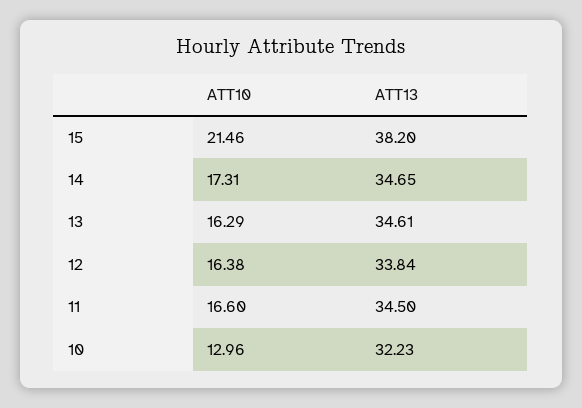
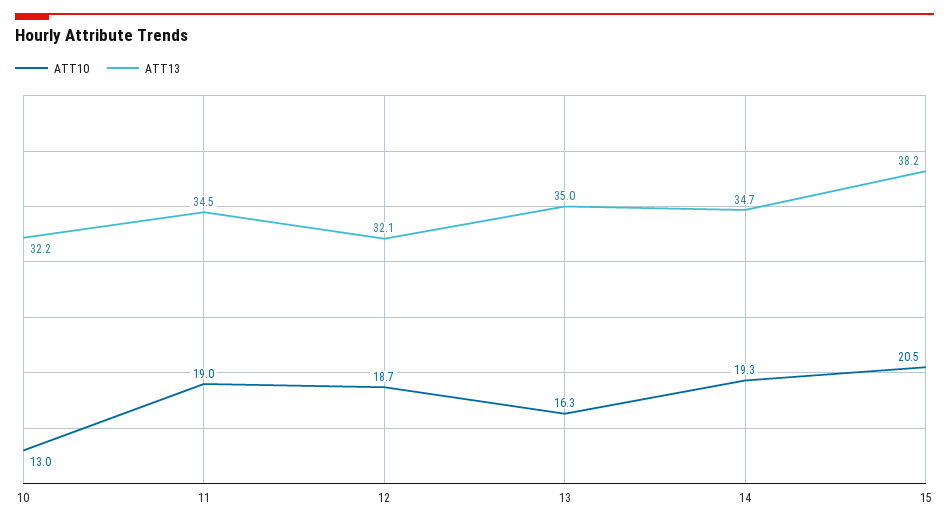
ATT10, 15: 21.46 -> 20.5
ATT10, 14: 17.31 -> 19.3
ATT13, 13: 34.61 -> 35
ATT10, 12: 16.38 -> 18.7
ATT13, 12: 33.84 -> 32.1
ATT10, 11: 16.6 -> 19

